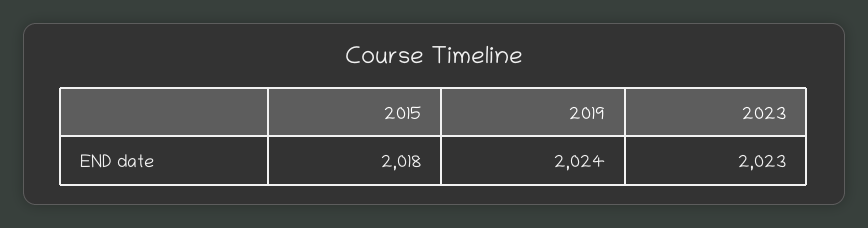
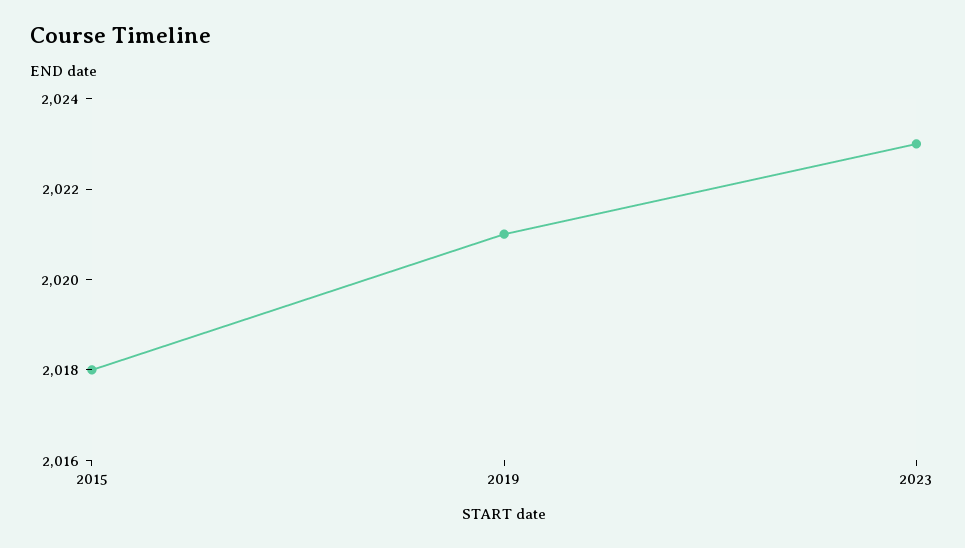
2019: 2024 -> 2021

